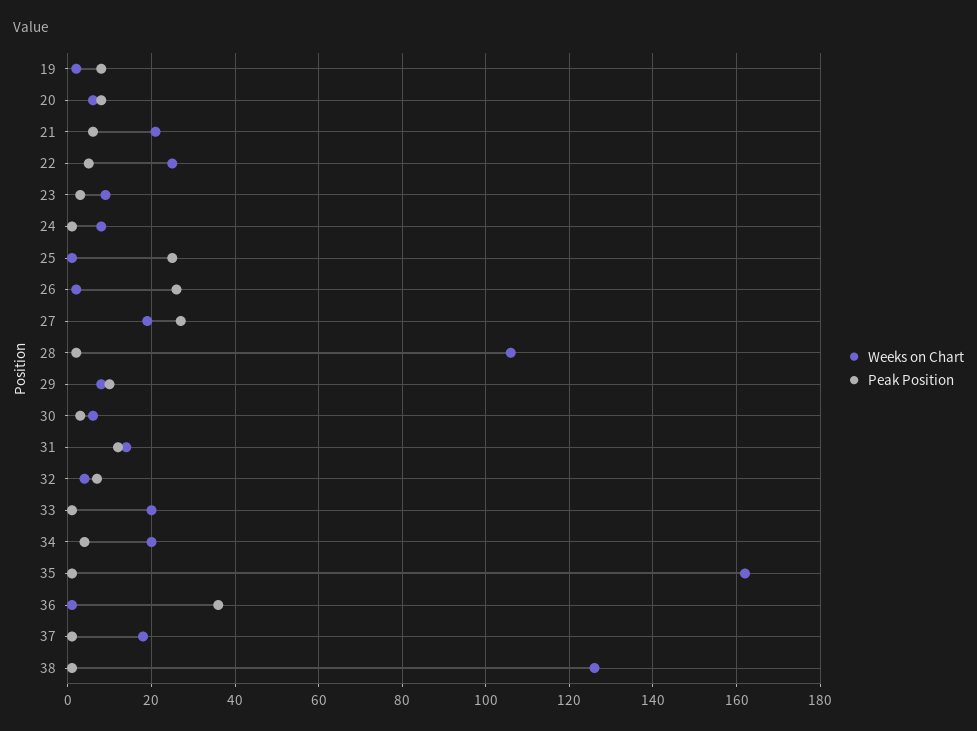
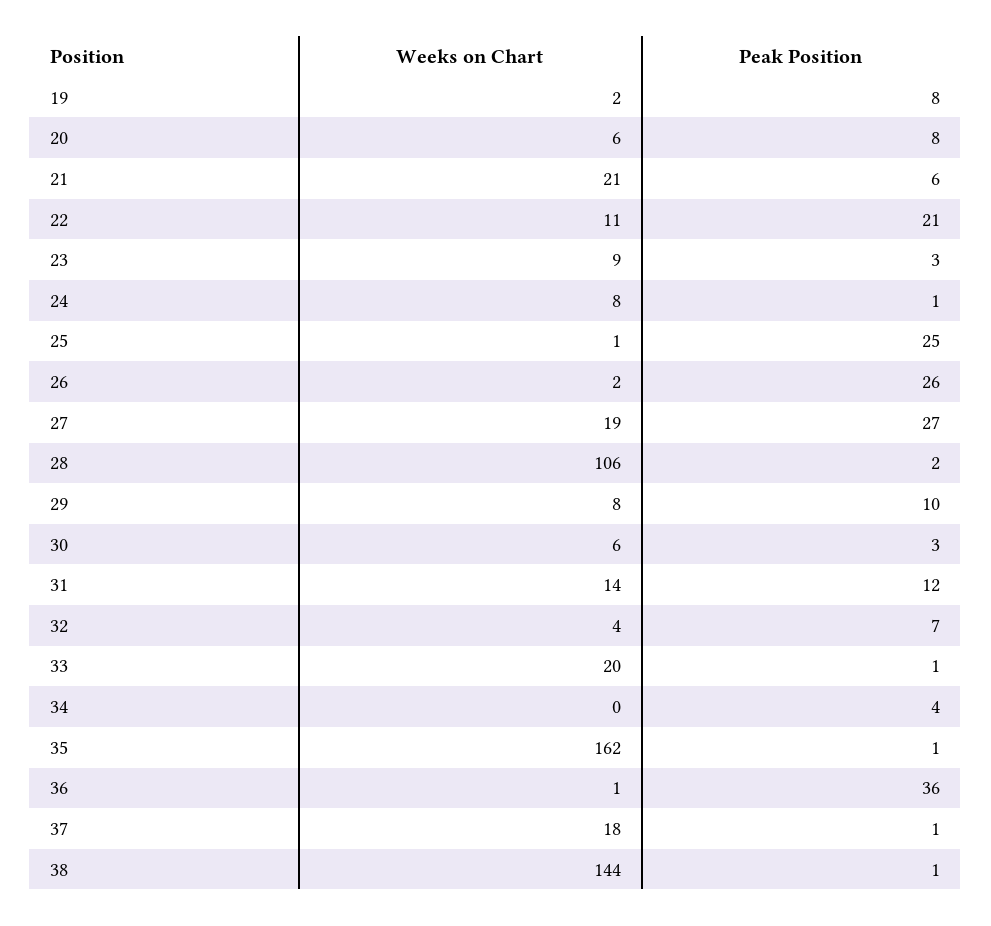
Weeks on Chart, 22: 25 -> 11
Peak Position, 22: 5 -> 21
Weeks on Chart, 34: 20 -> 0
Weeks on Chart, 38: 125 -> 144

